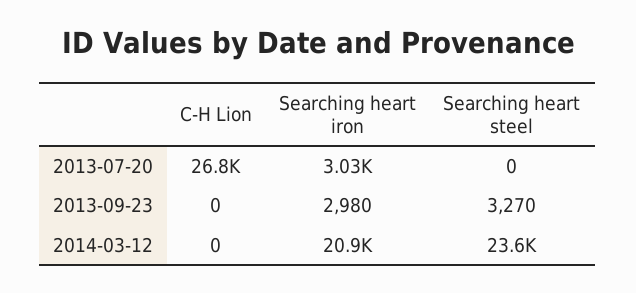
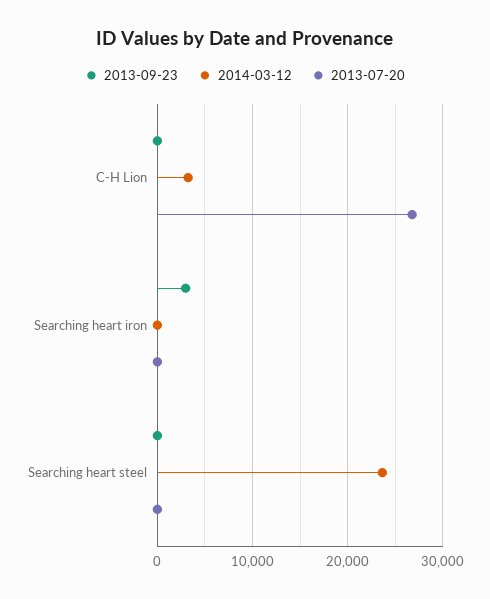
2013-07-20, Searching heart iron: 3030 -> 0
2013-09-23, Searching heart steel: 3270 -> 0
2014-03-12, C-H Lion: 0 -> 3000
2014-03-12, Searching heart iron: 20900 -> 0

